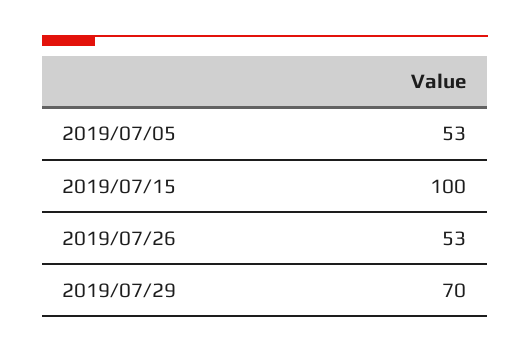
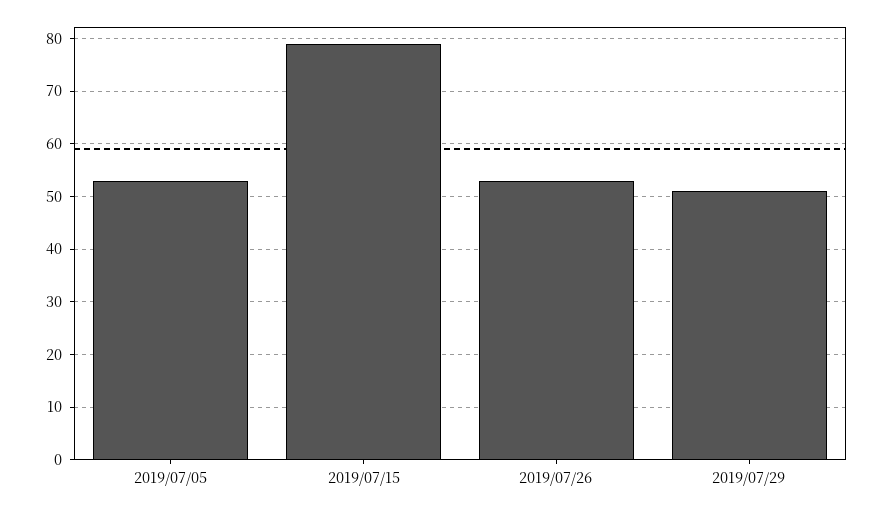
2019/07/15: 100 -> 80
2019/07/29: 70 -> 50

